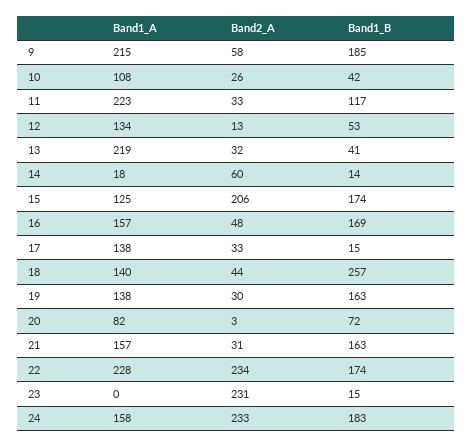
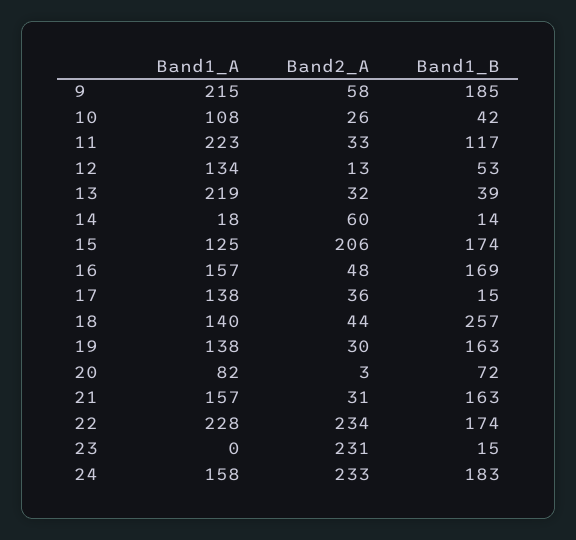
Band1_B, 13: 41 -> 39
Band2_A, 17: 33 -> 36

